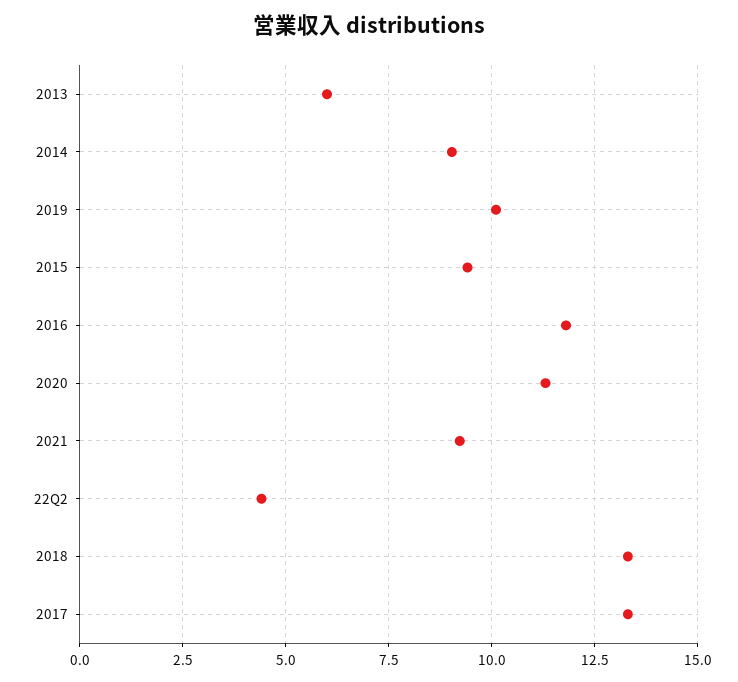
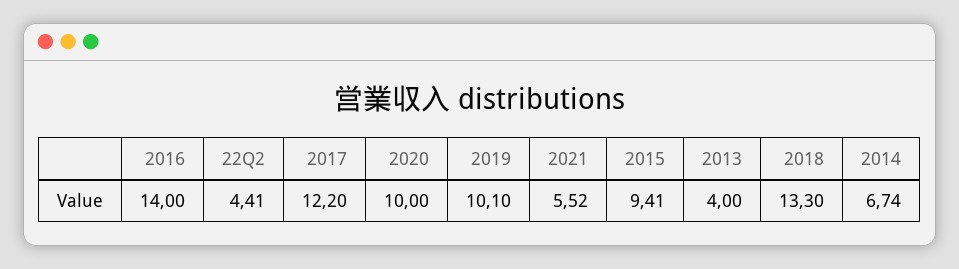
2013: 6 -> 4
2014: 9 -> 6.74
2016: 11.75 -> 14
2020: 11.25 -> 10
2021: 9.25 -> 5.52
2017: 13.25 -> 12.2

